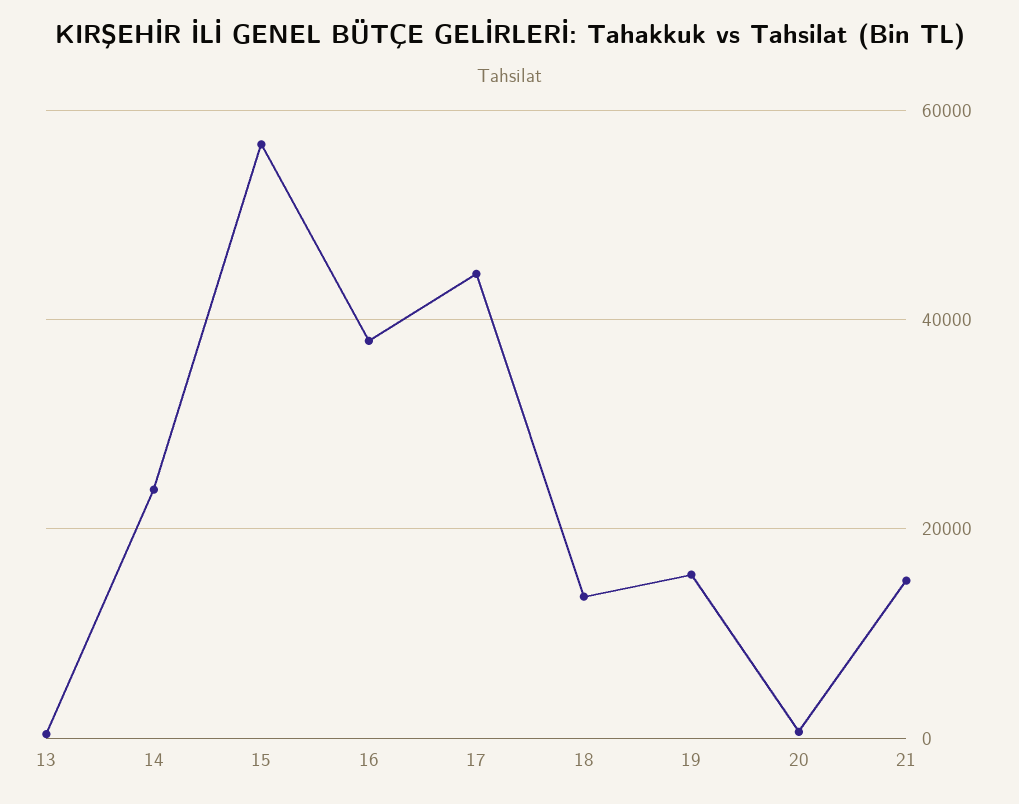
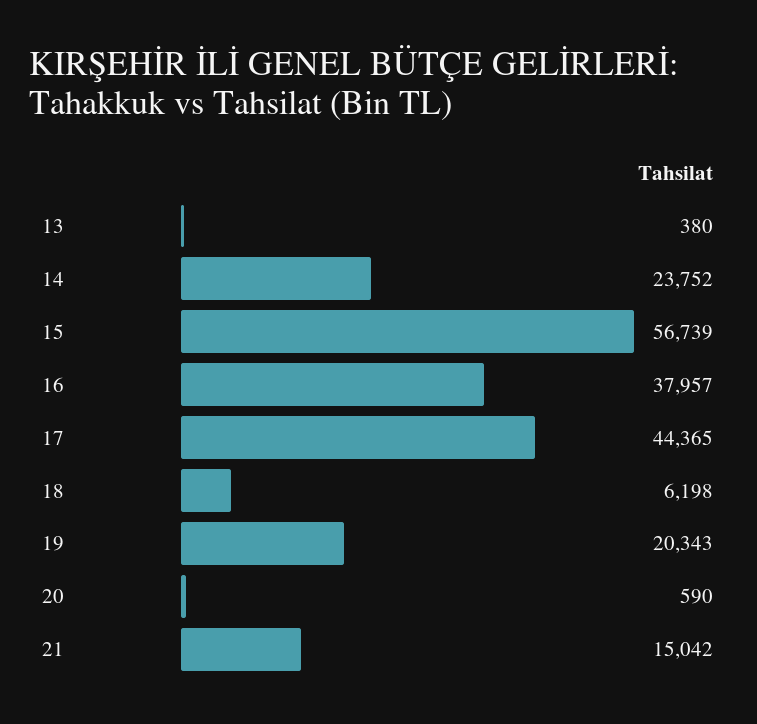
18: 14000 -> 6198
19: 16000 -> 20343

